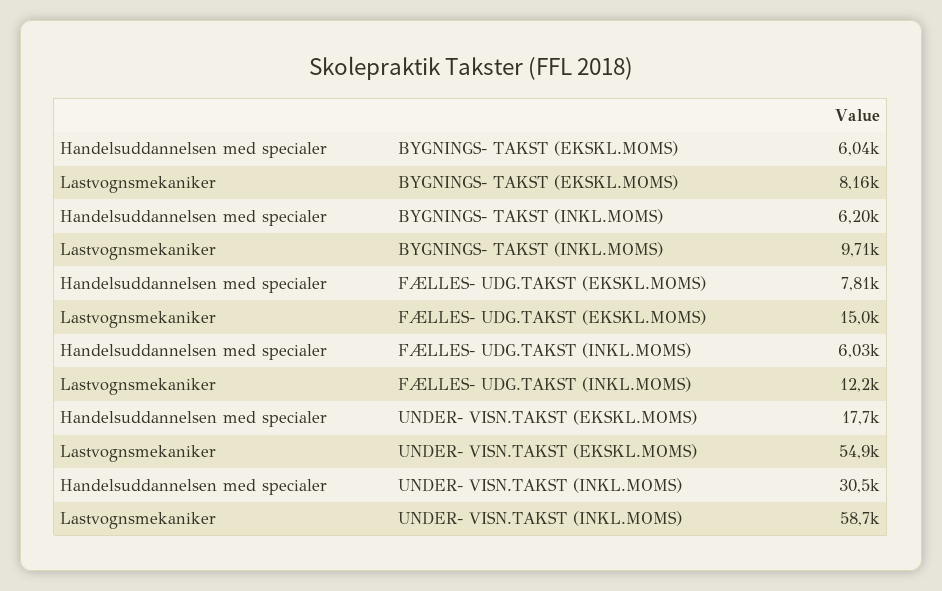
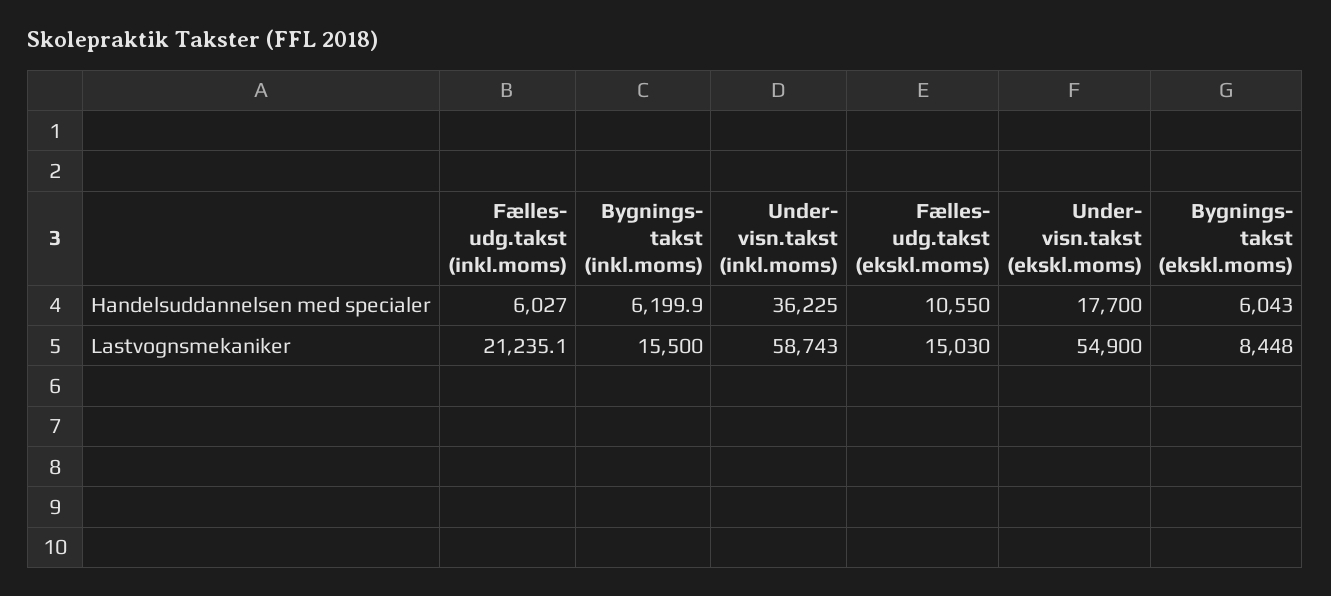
Lastvognsmekaniker, BYGNINGS- TAKST (EKSKL.MOMS): 8160 -> 8448
Lastvognsmekaniker, BYGNINGS- TAKST (INKL.MOMS): 9710 -> 15500
Handelsuddannelsen med specialer, FÆLLES- UDG.TAKST (EKSKL.MOMS): 7810 -> 10550
Lastvognsmekaniker, FÆLLES- UDG.TAKST (INKL.MOMS): 12200 -> 21235.1
Handelsuddannelsen med specialer, UNDER- VISN.TAKST (INKL.MOMS): 30500 -> 36225

